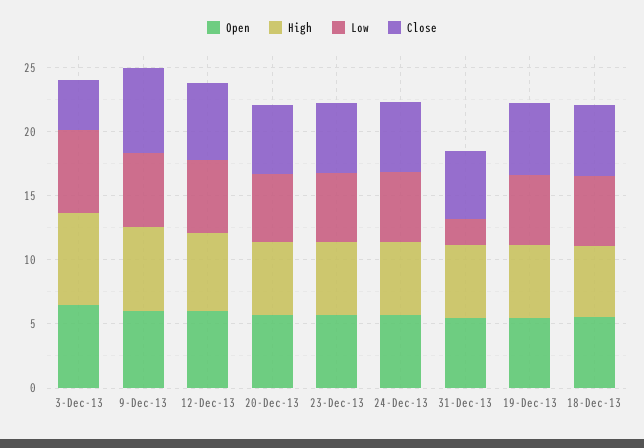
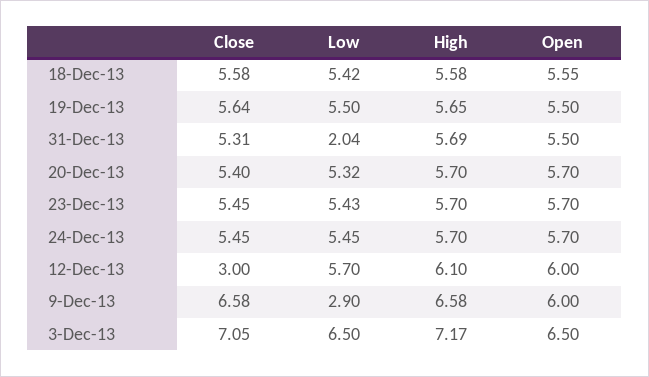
Close, 3-Dec-13: 4 -> 7.05
Low, 9-Dec-13: 6 -> 2.9
Close, 12-Dec-13: 6 -> 3

